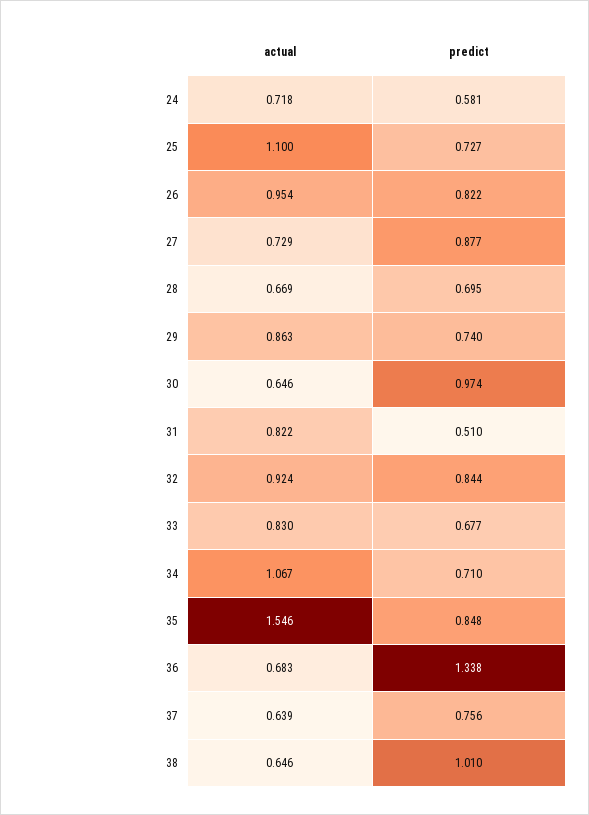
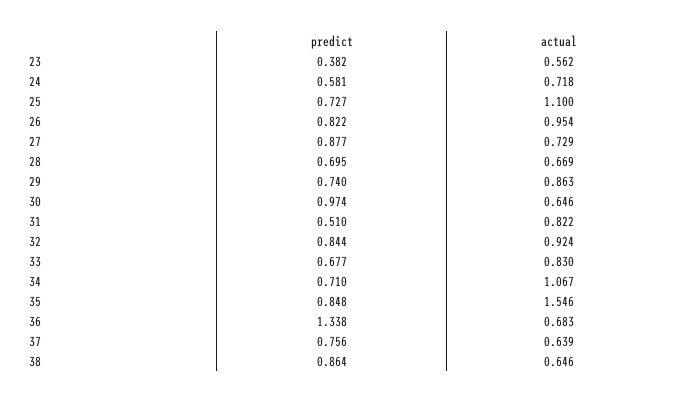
predict, 38: 1.01 -> 0.864
predict, 23: none -> 0.382
actual, 23: none -> 0.562

